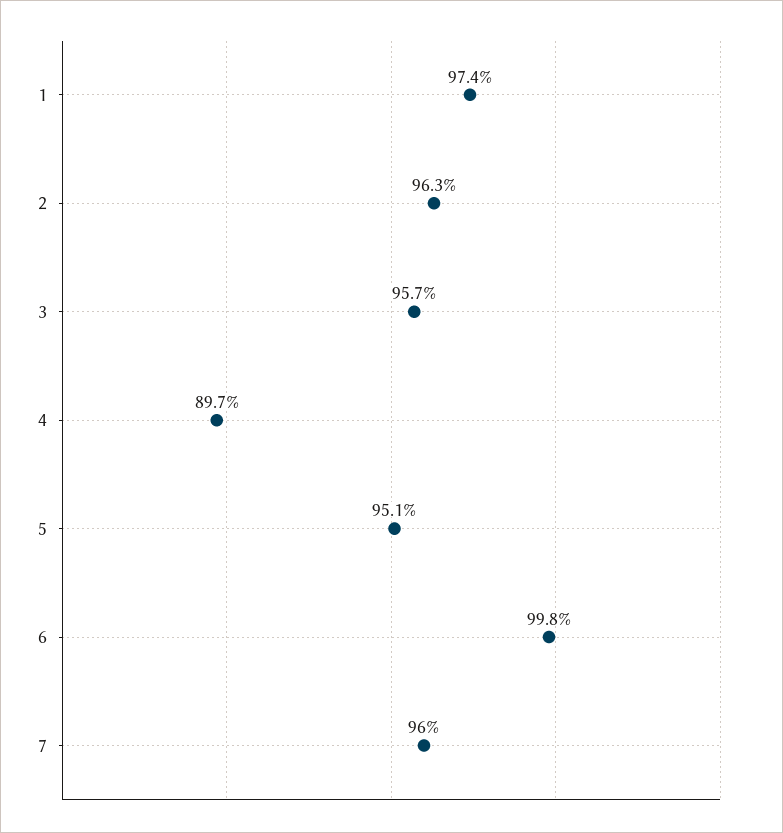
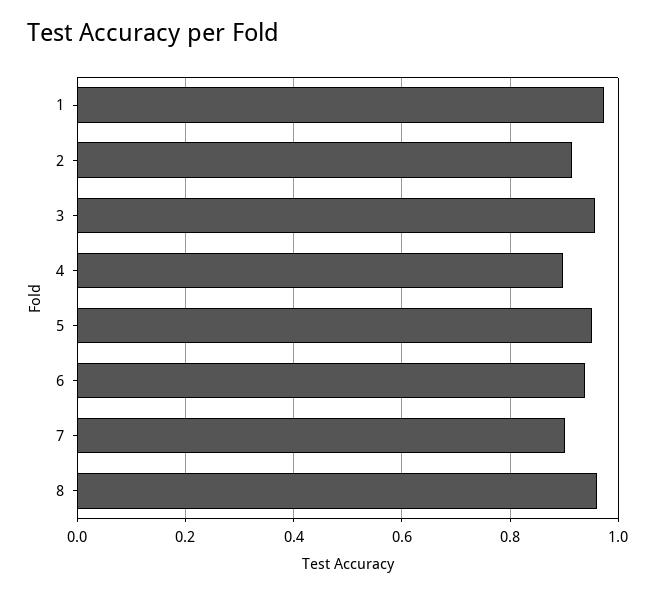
2: 0.963 -> 0.92
6: 0.998 -> 0.94
7: 0.96 -> 0.9
8: none -> 0.96

